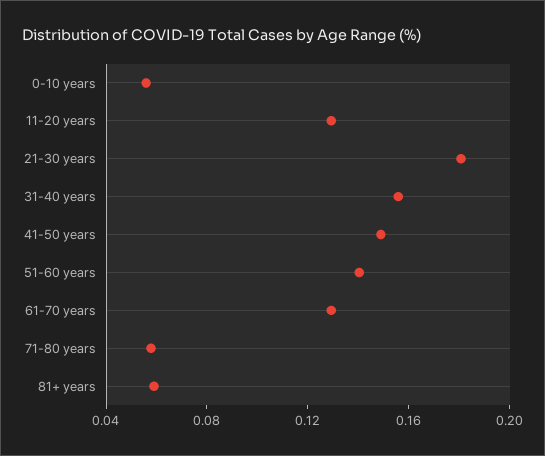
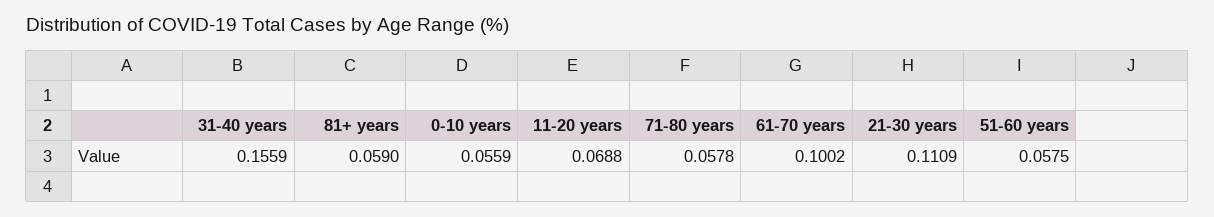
11-20 years: 0.13 -> 0.0688
21-30 years: 0.18 -> 0.1109
41-50 years: 0.15 -> none
51-60 years: 0.14 -> 0.0575
61-70 years: 0.13 -> 0.1002

